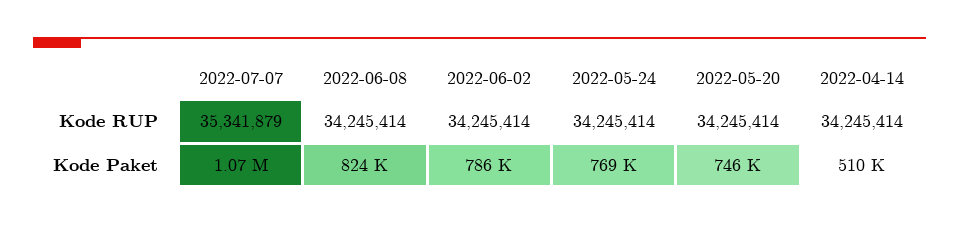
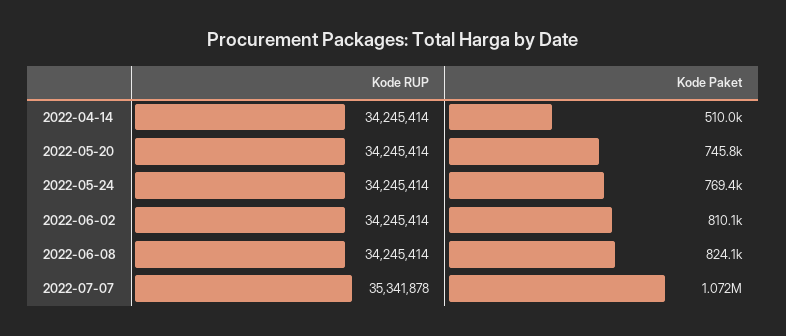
2022-07-07, Kode RUP: 35341879 -> 35341878
2022-06-02, Kode Paket: 786000 -> 810100

